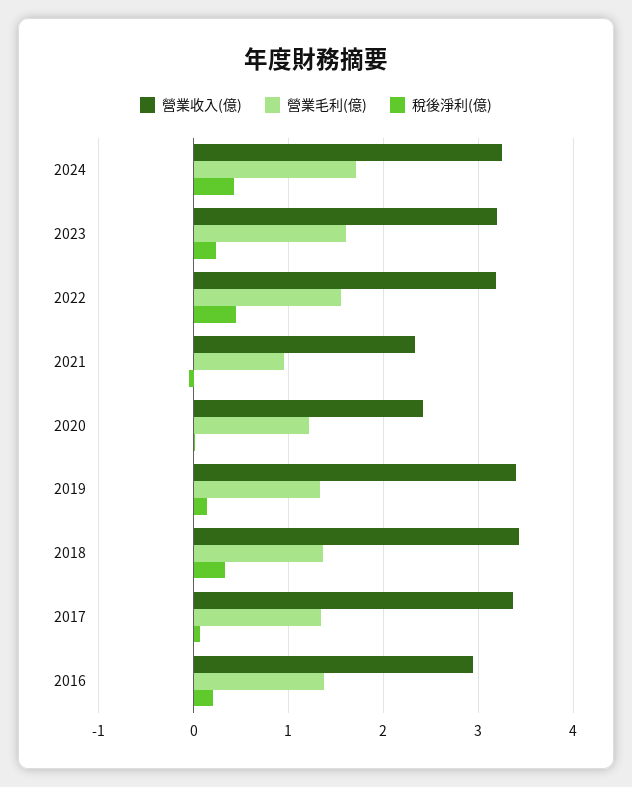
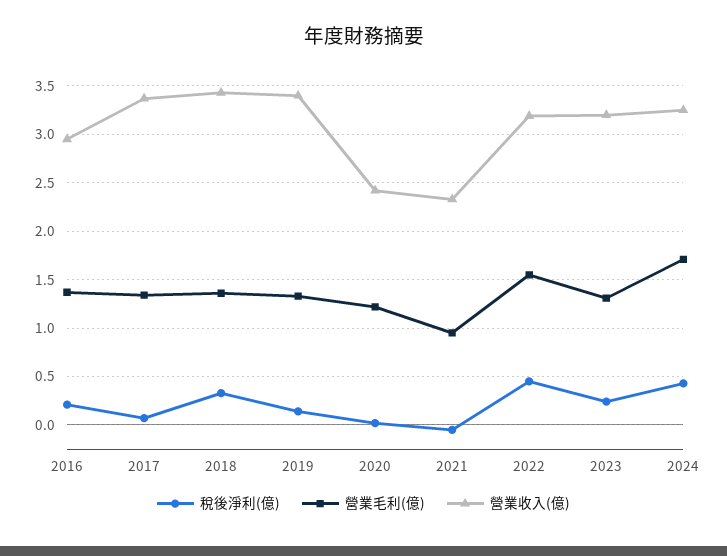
營業毛利(億), 2023: 1.6 -> 1.3

